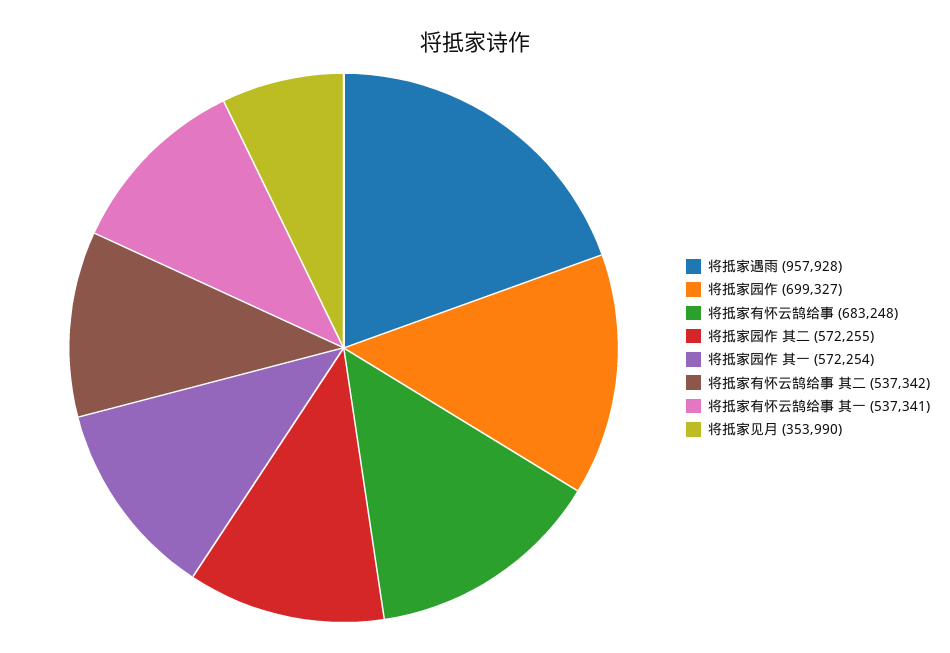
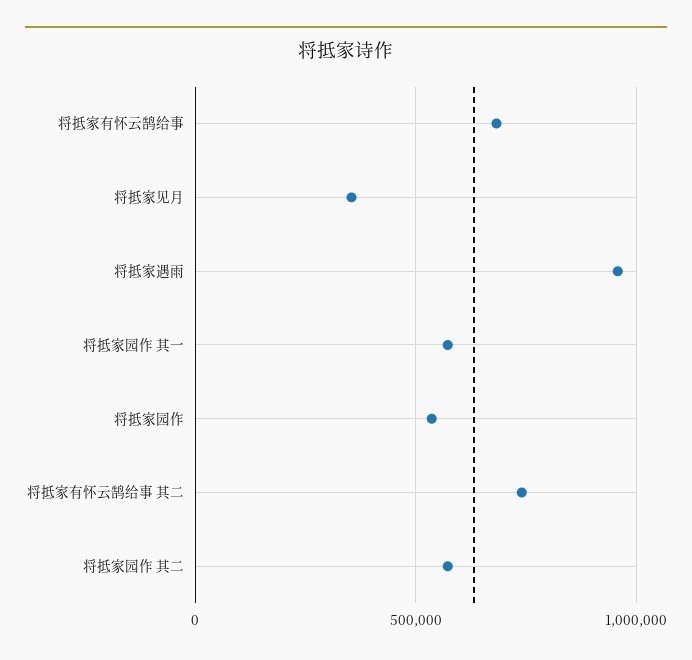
将抵家园作: 699327 -> 550000
将抵家有怀云鹄给事 其二: 537342 -> 750000
将抵家有怀云鹄给事 其一: 537341 -> none

